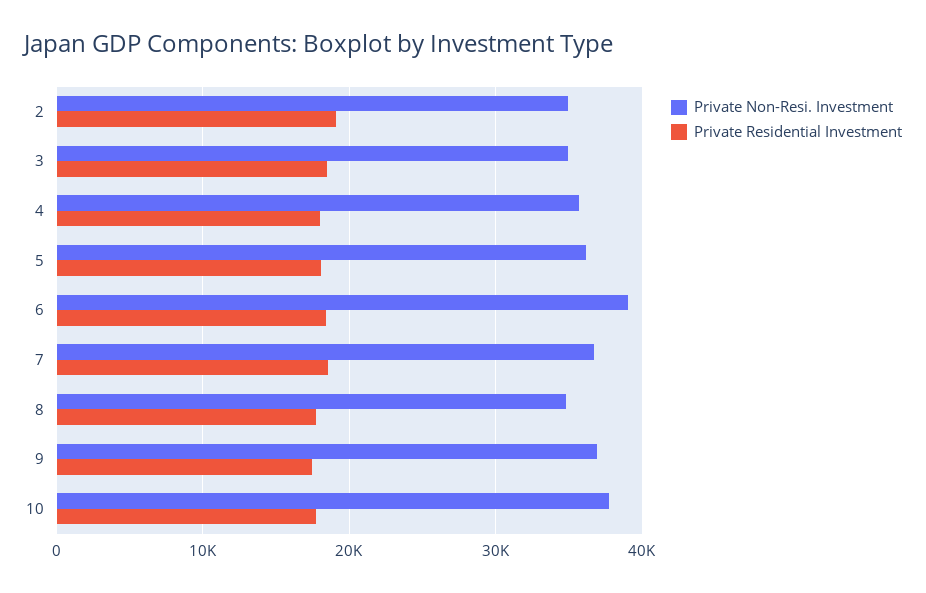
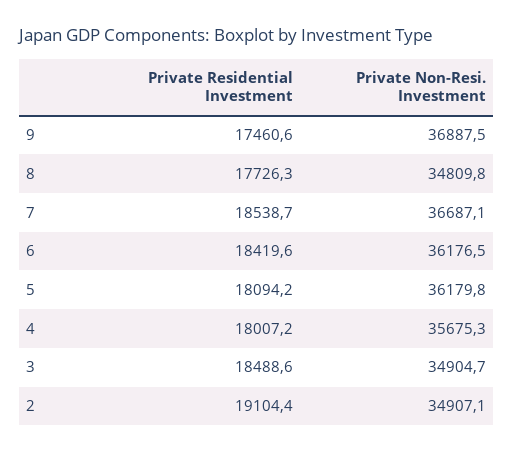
Private Non-Resi. Investment, 6: 39000 -> 36176.5
Private Non-Resi. Investment, 10: 38000 -> none
Private Residential Investment, 10: 18000 -> none

